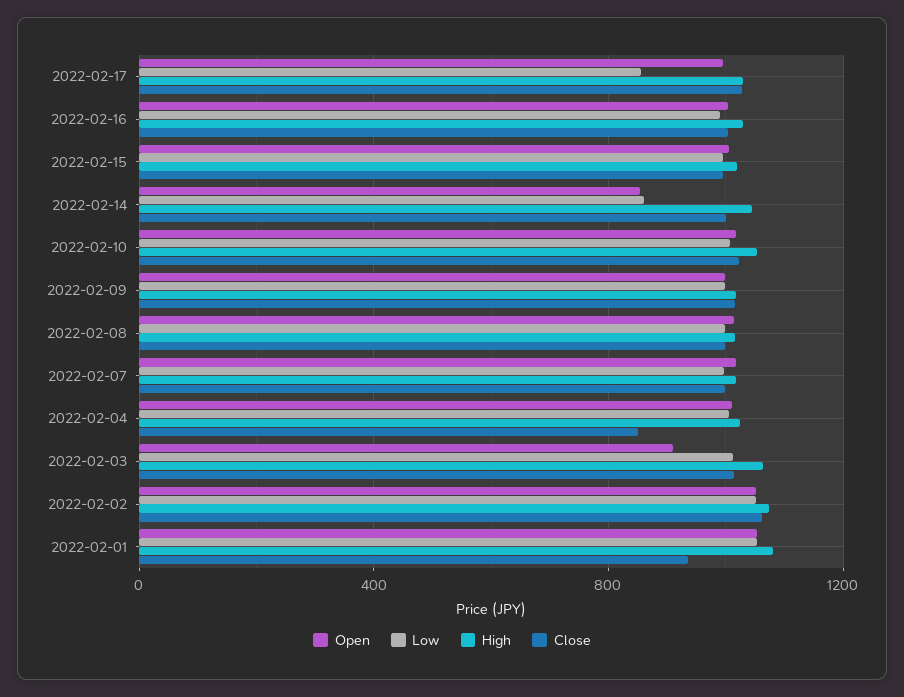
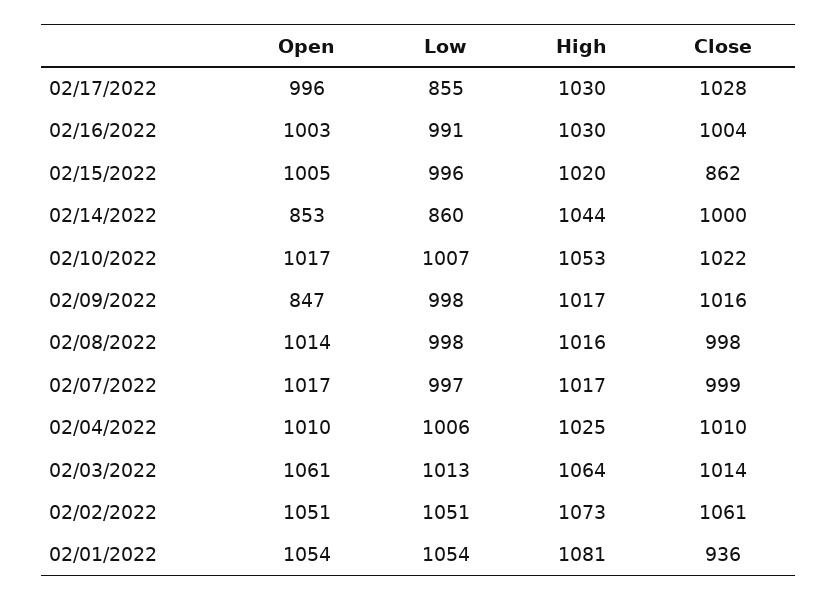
Close, 2022-02-15: 1000 -> 862
Open, 2022-02-09: 1000 -> 847
Close, 2022-02-04: 850 -> 1010
Open, 2022-02-03: 900 -> 1061

